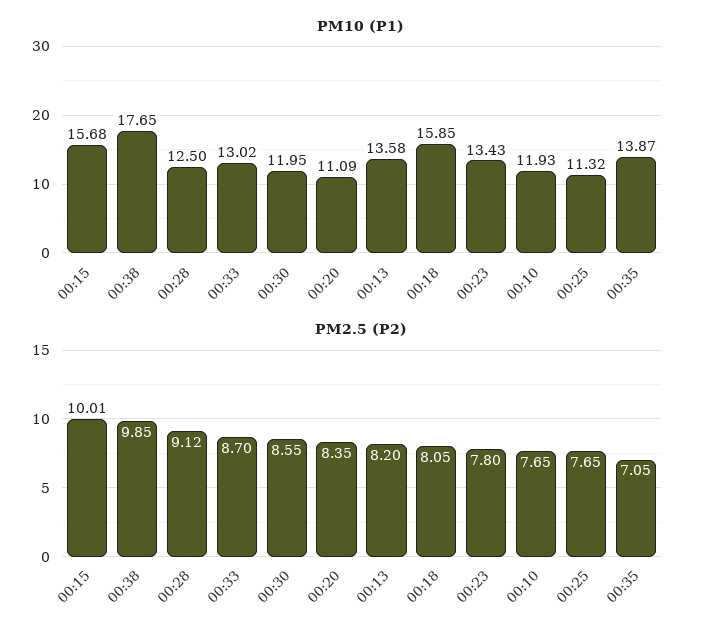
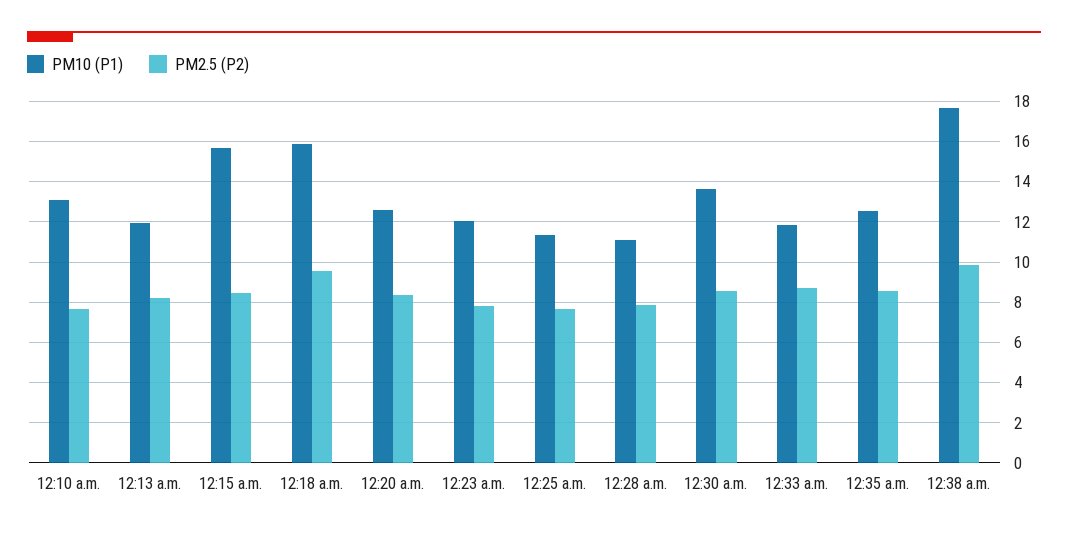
PM10 (P1), 00:28: 12.5 -> 11
PM10 (P1), 00:33: 13.02 -> 12
PM10 (P1), 00:30: 11.95 -> 13.5
PM10 (P1), 00:20: 11.09 -> 12.5
PM10 (P1), 00:13: 13.58 -> 12
PM10 (P1), 00:23: 13.43 -> 12
PM10 (P1), 00:10: 11.93 -> 13
PM10 (P1), 00:35: 13.87 -> 12.5
PM2.5 (P2), 00:15: 10.01 -> 8.5
PM2.5 (P2), 00:28: 9.12 -> 8
PM2.5 (P2), 00:18: 8.05 -> 9.5
PM2.5 (P2), 00:35: 7.05 -> 8.5

